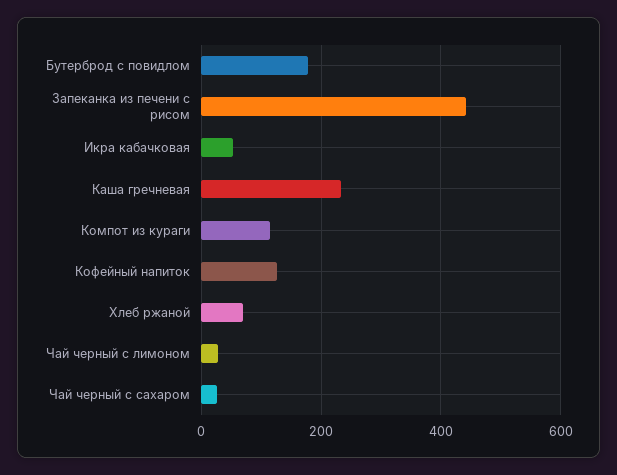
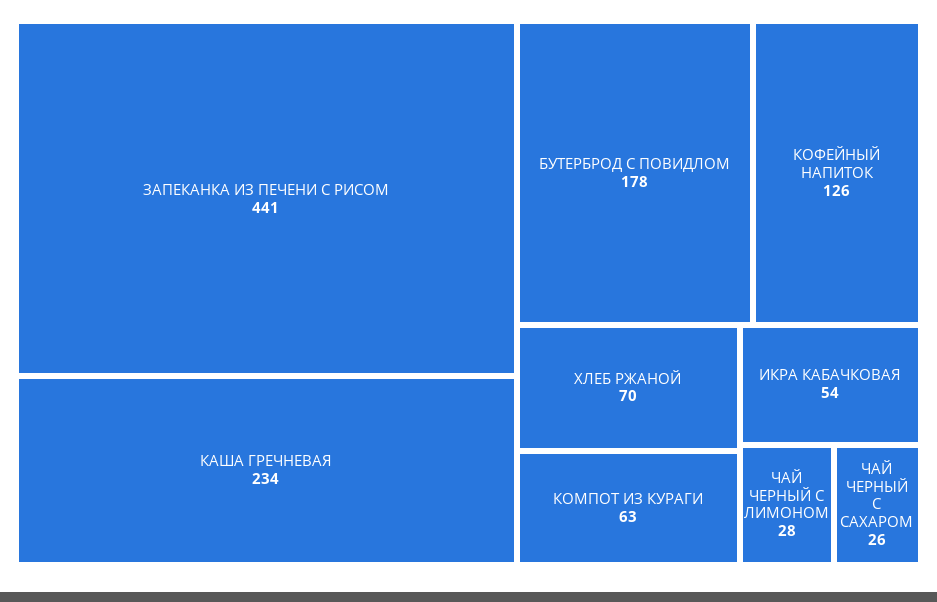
Компот из кураги: 120 -> 63

